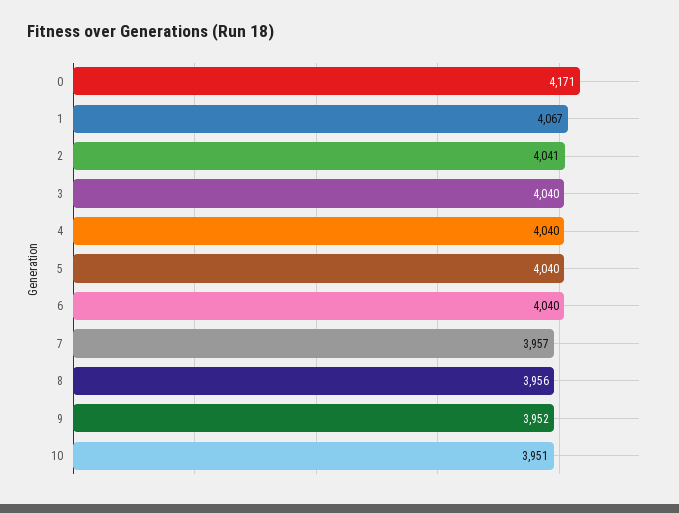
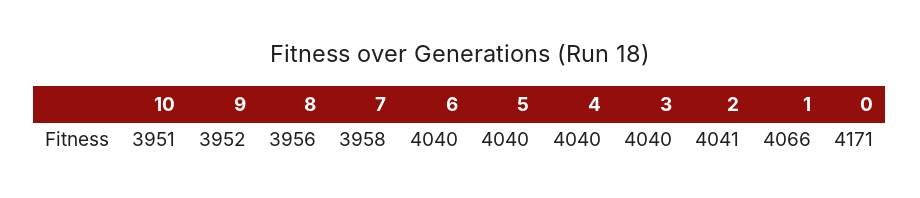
1: 4067 -> 4066
7: 3957 -> 3958

